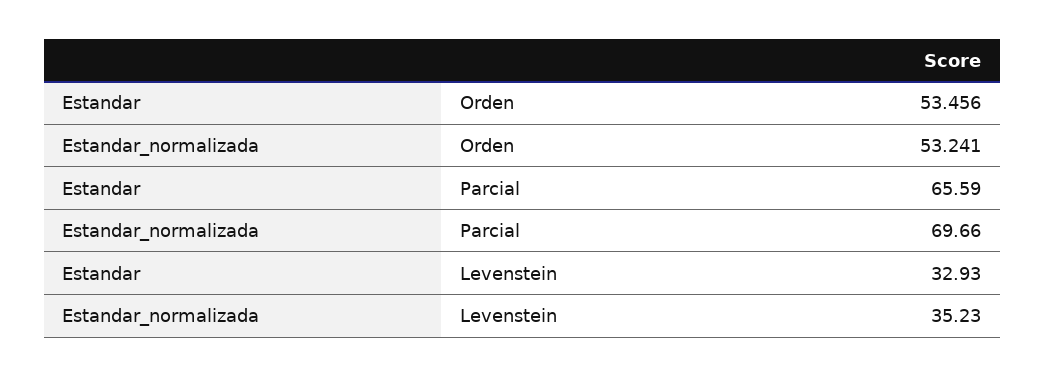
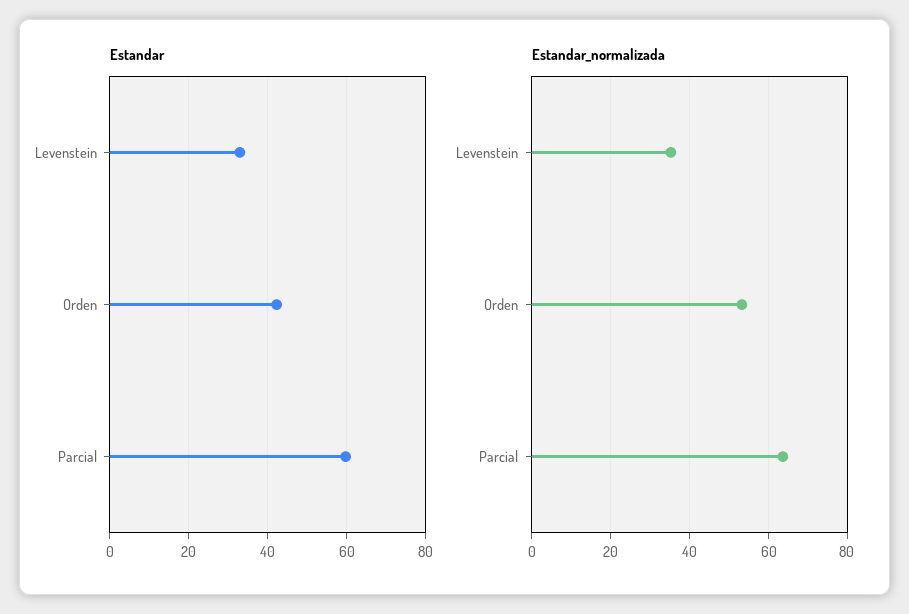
Estandar, Orden: 53.456 -> 42
Estandar, Parcial: 65.59 -> 60
Estandar_normalizada, Parcial: 69.66 -> 64

